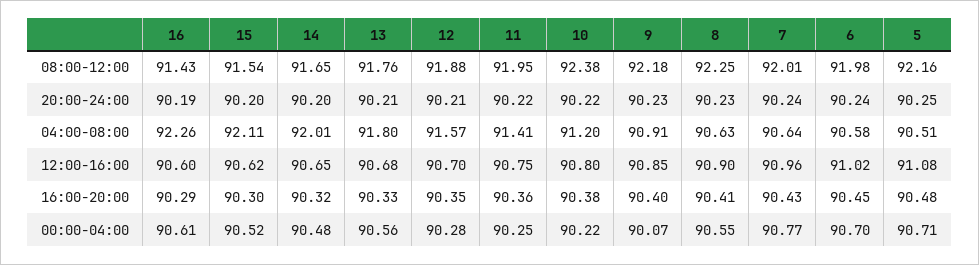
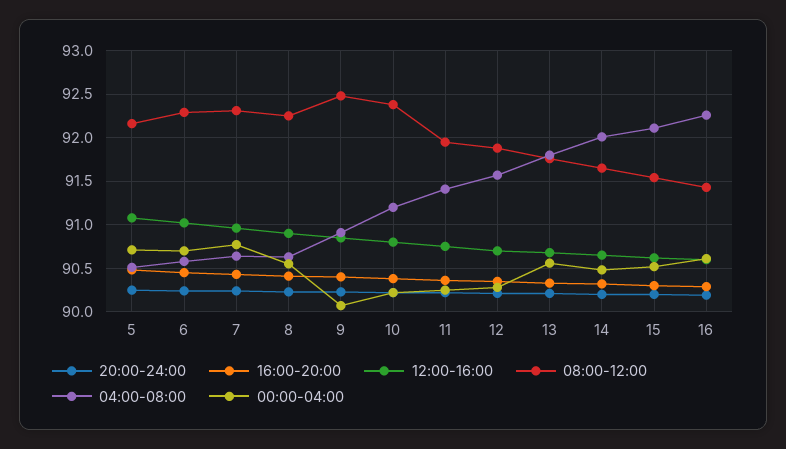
08:00-12:00, 9: 92.18 -> 92.5
08:00-12:00, 7: 92.01 -> 92.3
08:00-12:00, 6: 91.98 -> 92.3

